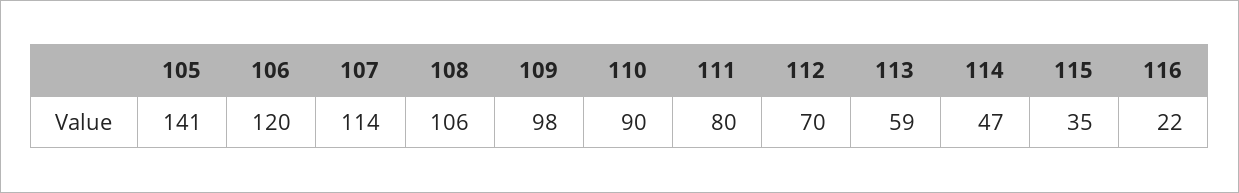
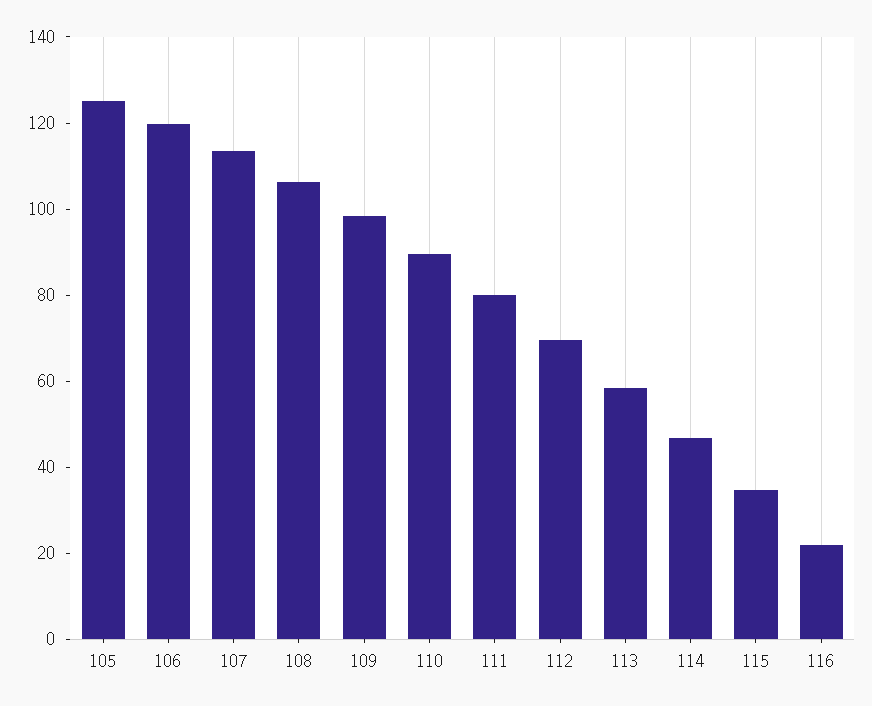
105: 141 -> 125

